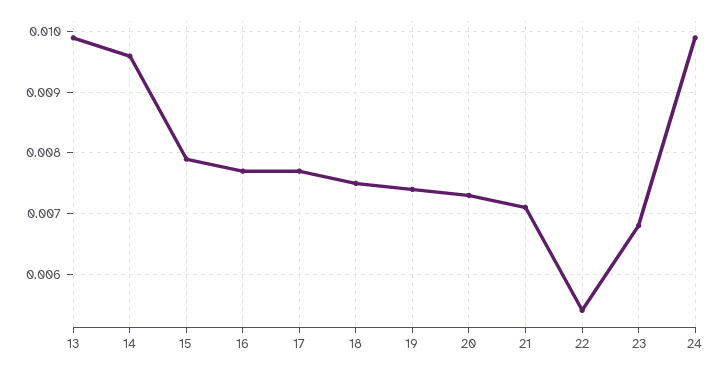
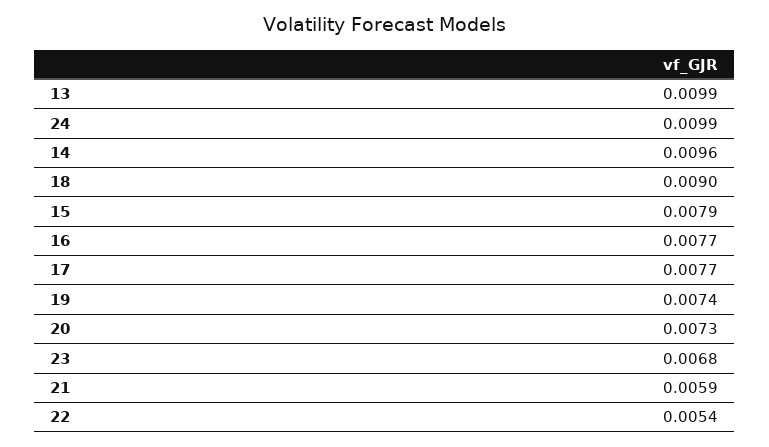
18: 0.0075 -> 0.009
21: 0.0071 -> 0.0059

